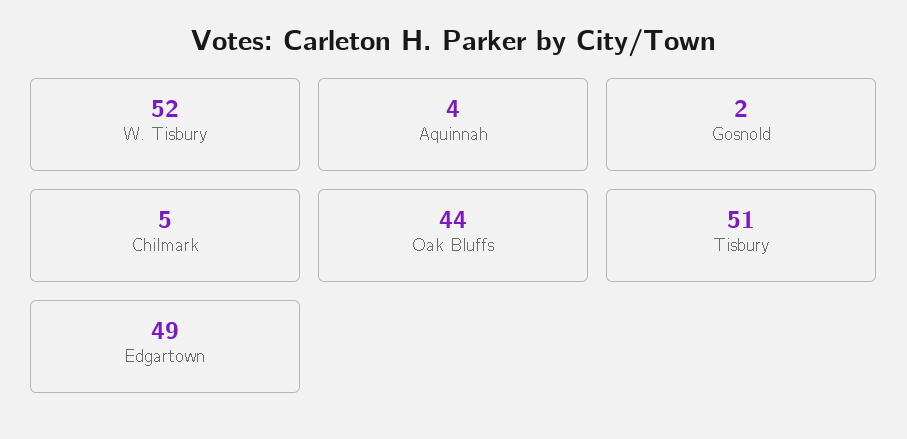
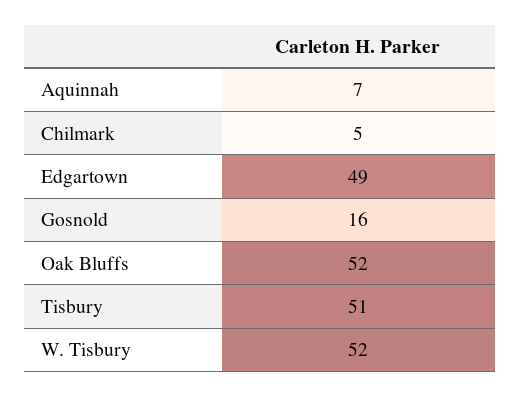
Aquinnah: 4 -> 7
Gosnold: 2 -> 16
Oak Bluffs: 44 -> 52

